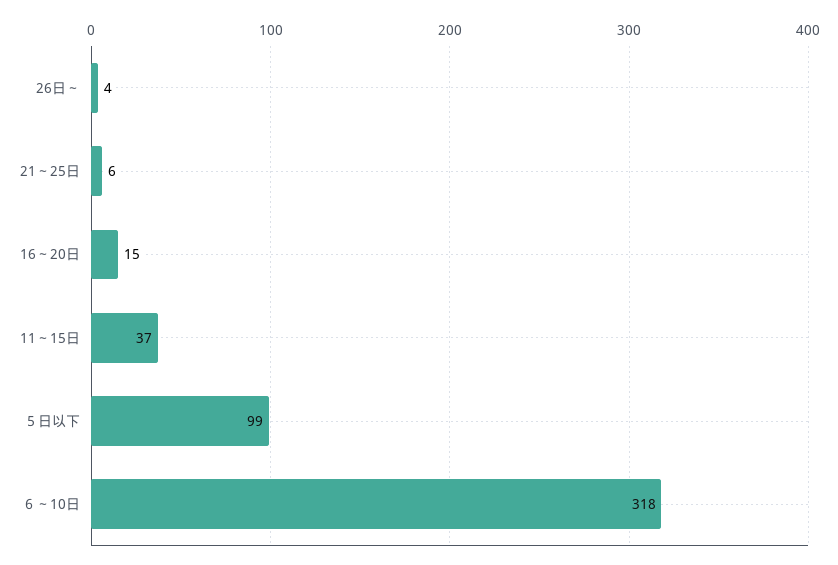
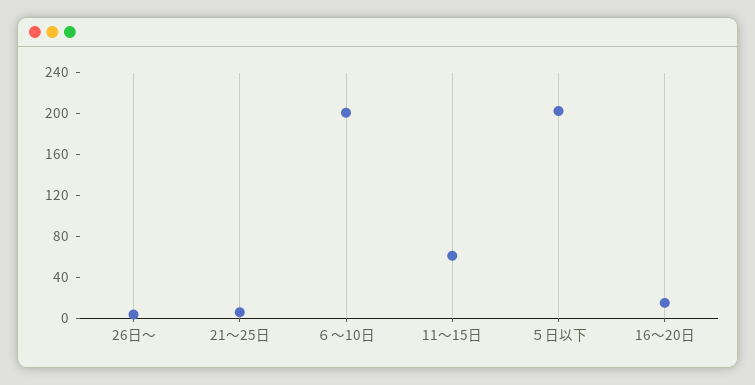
11～15日: 37 -> 60
５日以下: 99 -> 200
６～10日: 318 -> 200

